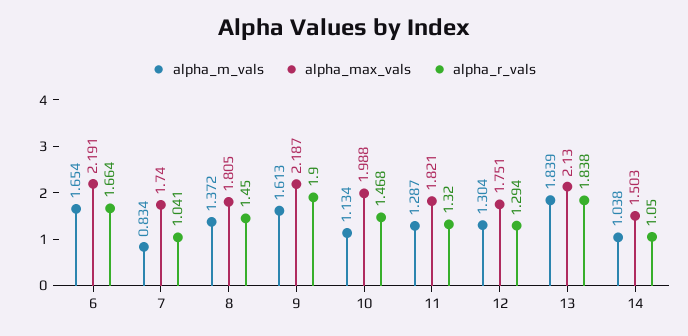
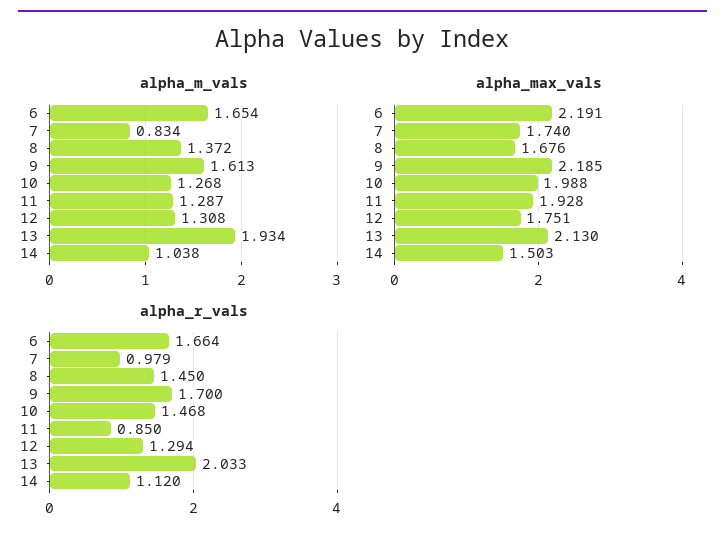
alpha_r_vals, 7: 1.041 -> 0.979
alpha_max_vals, 8: 1.805 -> 1.676
alpha_max_vals, 9: 2.187 -> 2.185
alpha_r_vals, 9: 1.9 -> 1.7
alpha_m_vals, 10: 1.134 -> 1.268
alpha_max_vals, 11: 1.821 -> 1.928
alpha_r_vals, 11: 1.32 -> 0.85
alpha_m_vals, 12: 1.304 -> 1.308
alpha_m_vals, 13: 1.839 -> 1.934
alpha_r_vals, 13: 1.838 -> 2.033
alpha_r_vals, 14: 1.05 -> 1.12

